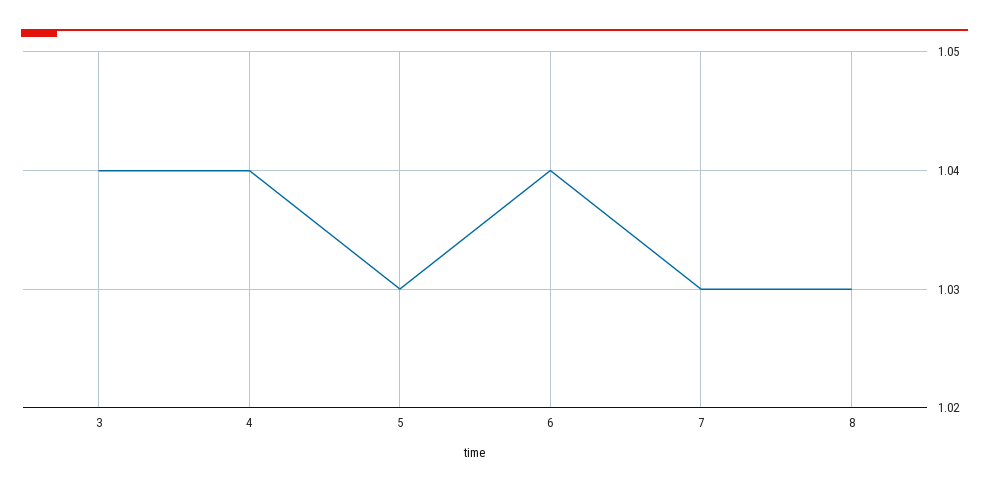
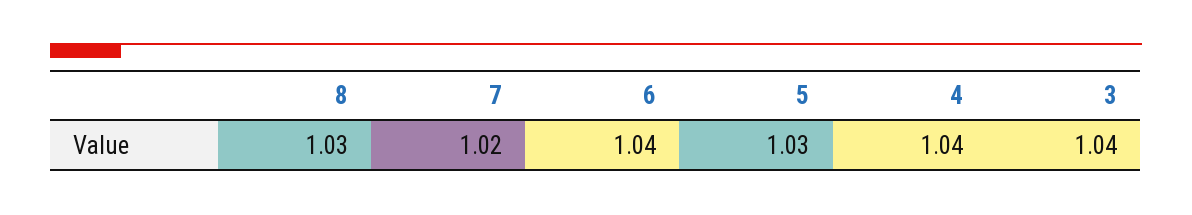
7: 1.03 -> 1.02

